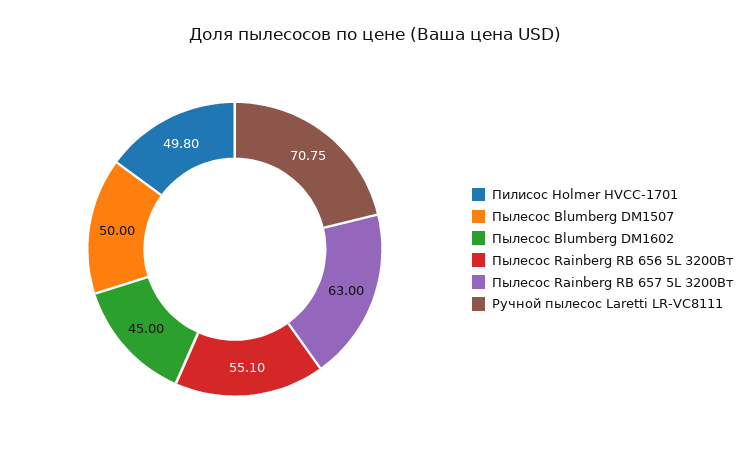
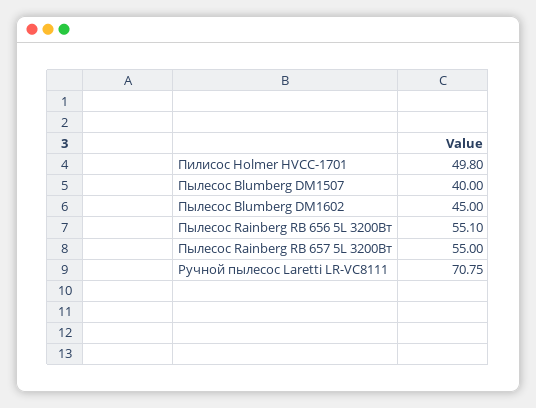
Пылесос Blumberg DM1507: 50 -> 40
Пылесос Rainberg RB 657 5L 3200Вт: 63 -> 55

